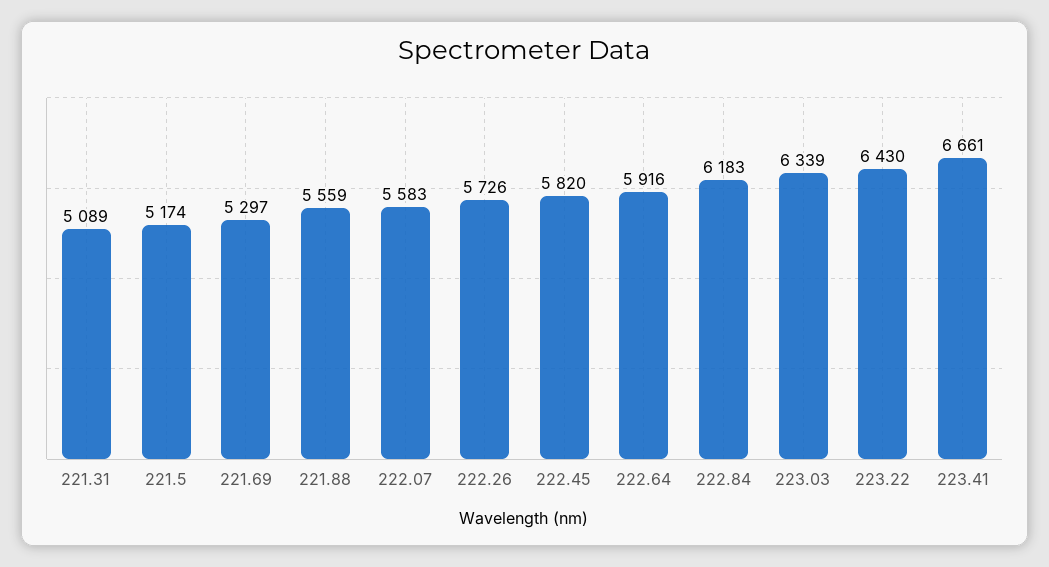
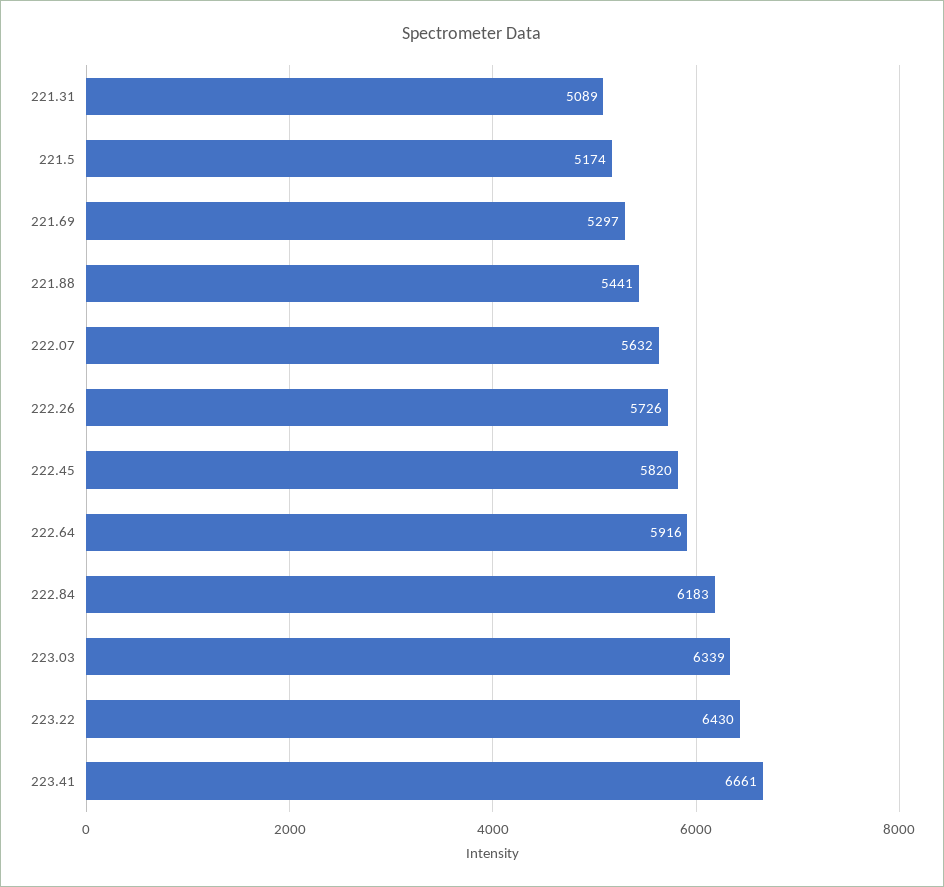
221.88: 5559 -> 5441
222.07: 5583 -> 5632

